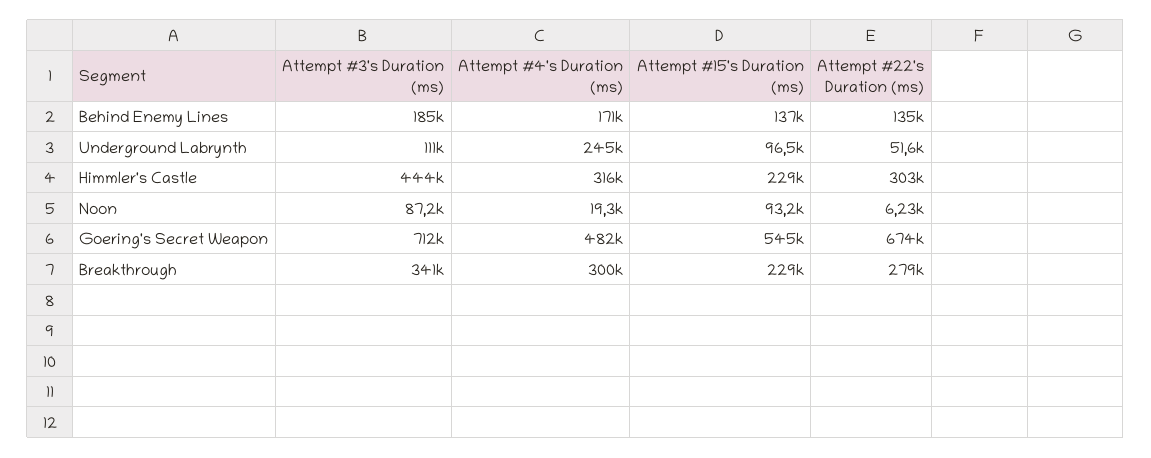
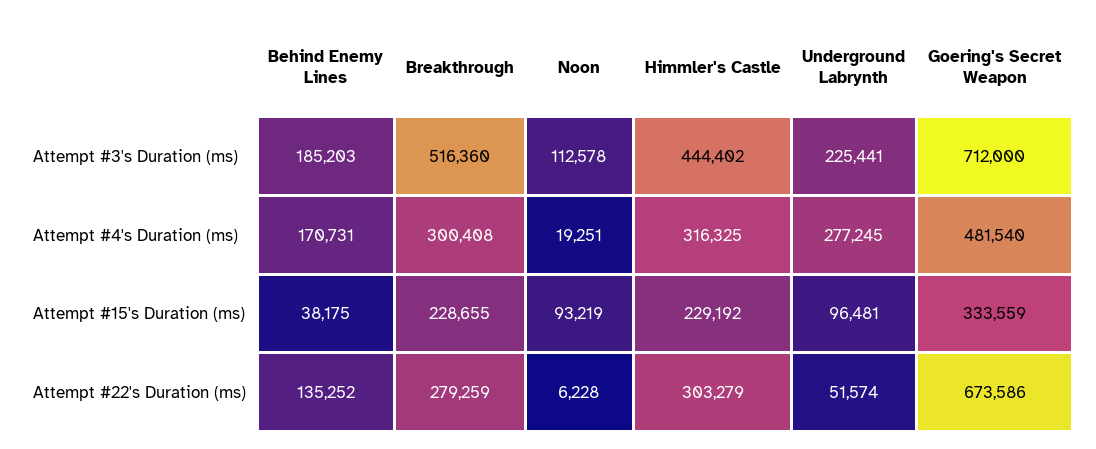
Attempt #15's Duration (ms), Behind Enemy Lines: 137000 -> 38175
Attempt #3's Duration (ms), Underground Labrynth: 111000 -> 225441
Attempt #4's Duration (ms), Underground Labrynth: 245000 -> 277245
Attempt #3's Duration (ms), Noon: 87200 -> 112578
Attempt #15's Duration (ms), Goering's Secret Weapon: 545000 -> 333559
Attempt #3's Duration (ms), Breakthrough: 341000 -> 516360

